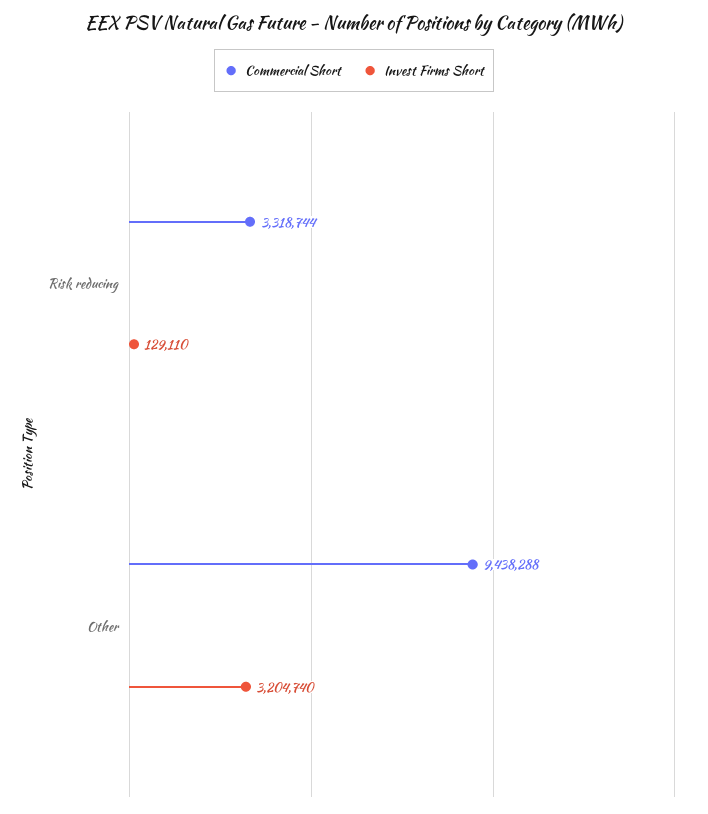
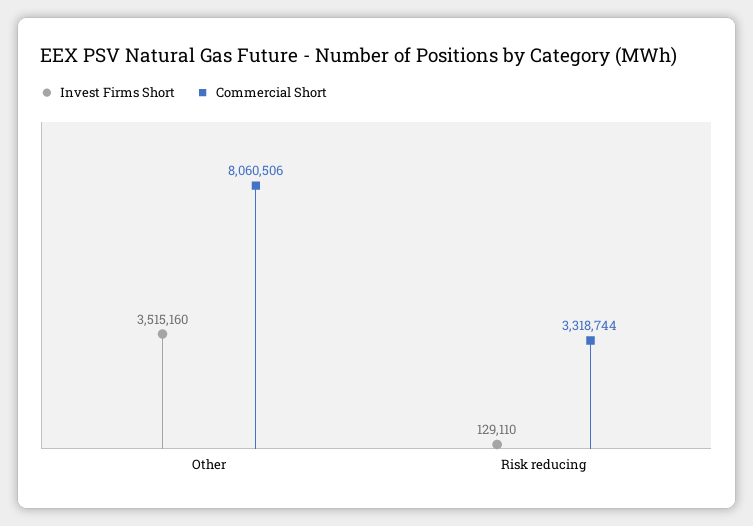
Commercial Short, Other: 9438288 -> 8060506
Invest Firms Short, Other: 3204740 -> 3515160

